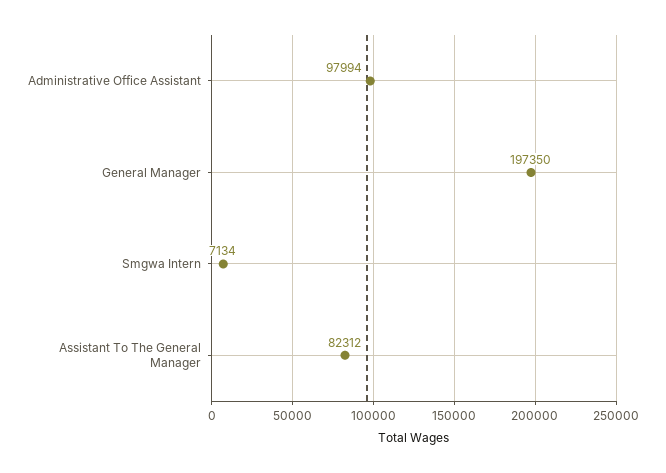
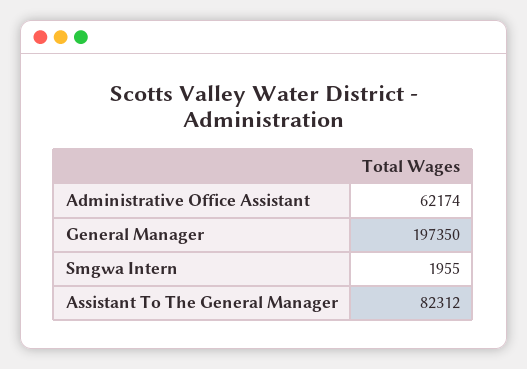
Administrative Office Assistant: 97994 -> 62174
Smgwa Intern: 7134 -> 1955

